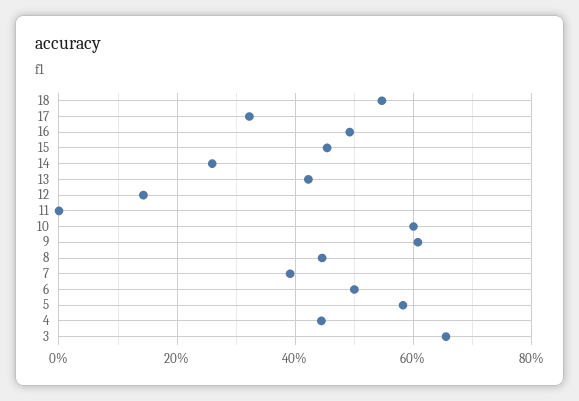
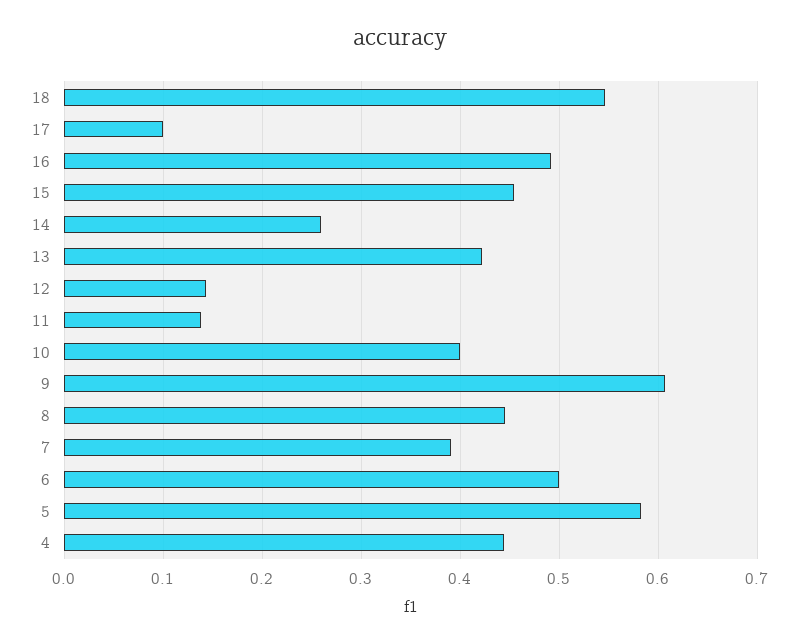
17: 0.32 -> 0.1
11: 0 -> 0.14
10: 0.6 -> 0.4
3: 0.66 -> none

